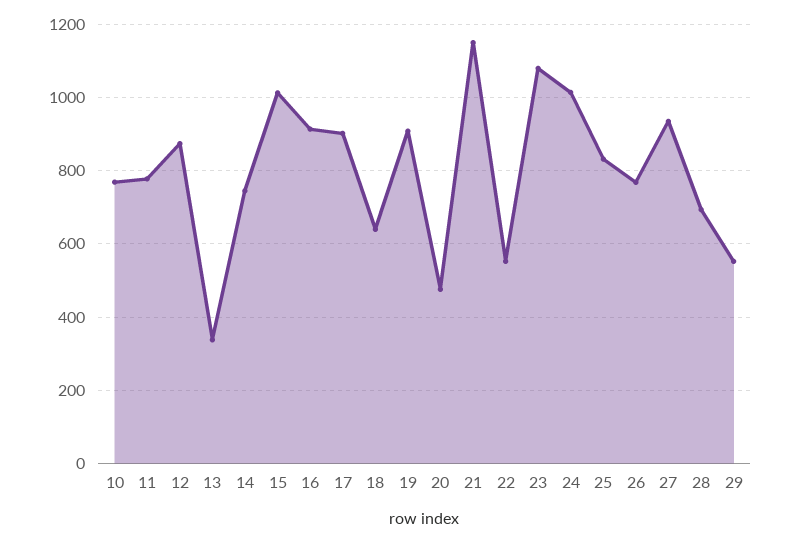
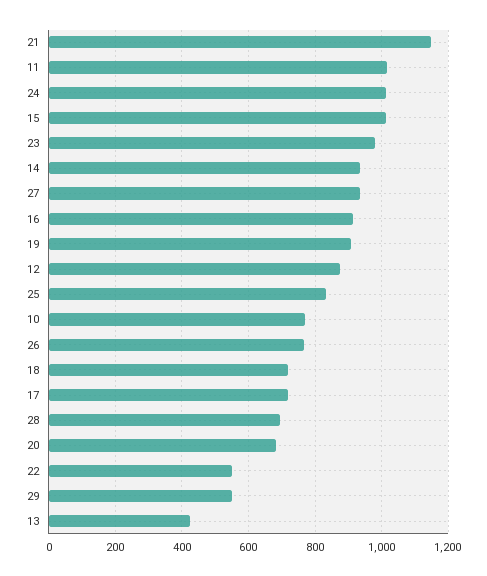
11: 780 -> 1020
13: 340 -> 420
14: 740 -> 940
17: 900 -> 720
18: 640 -> 720
20: 480 -> 680
23: 1080 -> 980

